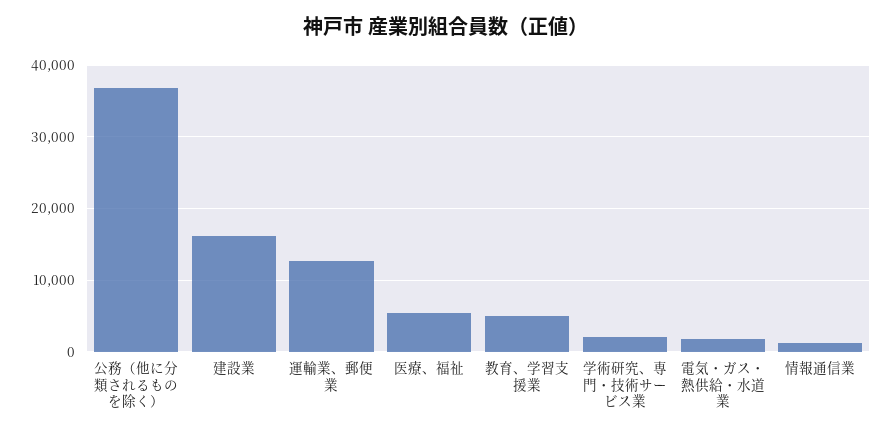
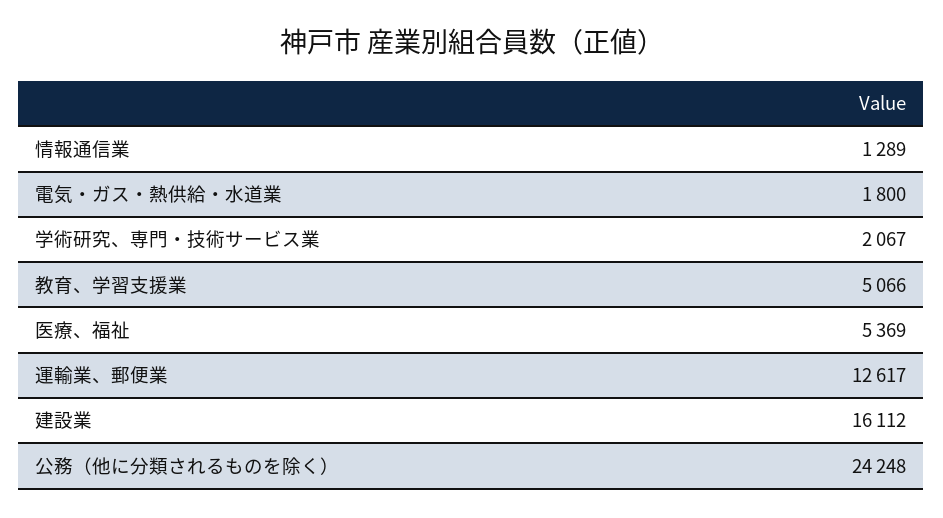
公務（他に分類されるものを除く）: 37000 -> 24248

